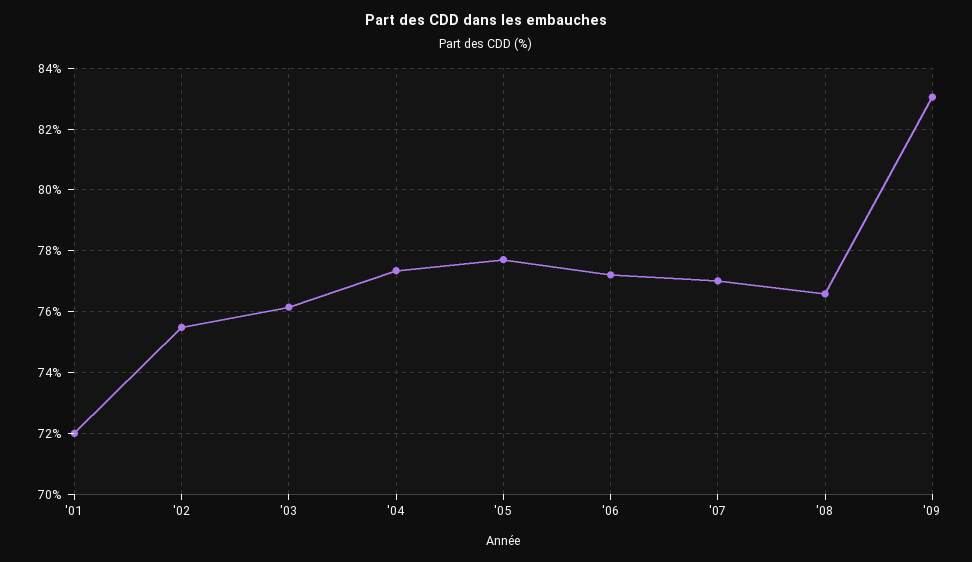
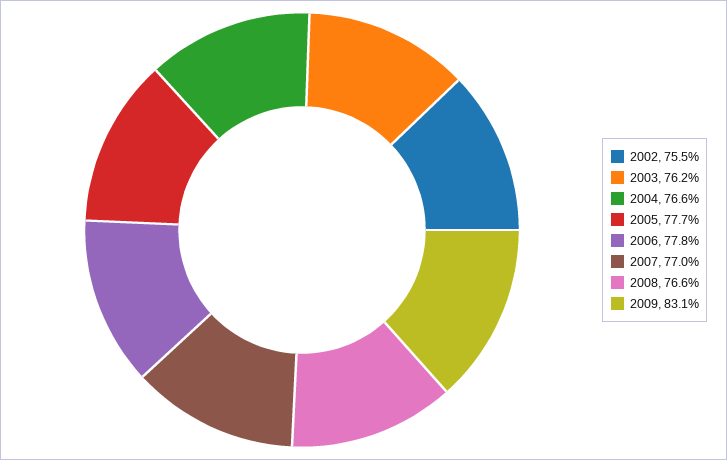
'01: 72 -> none
'04: 77.4 -> 76.6
'06: 77.2 -> 77.8

